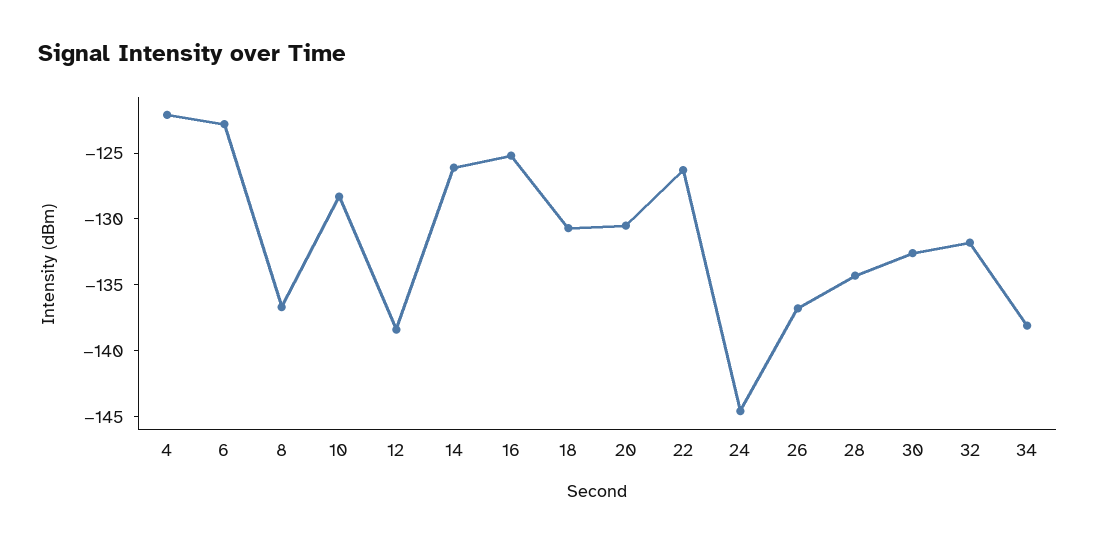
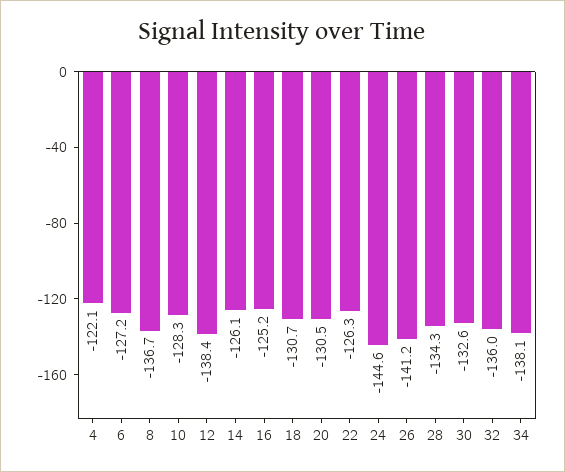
6: -123 -> -127.2
26: -137 -> -141.2
32: -132 -> -136

